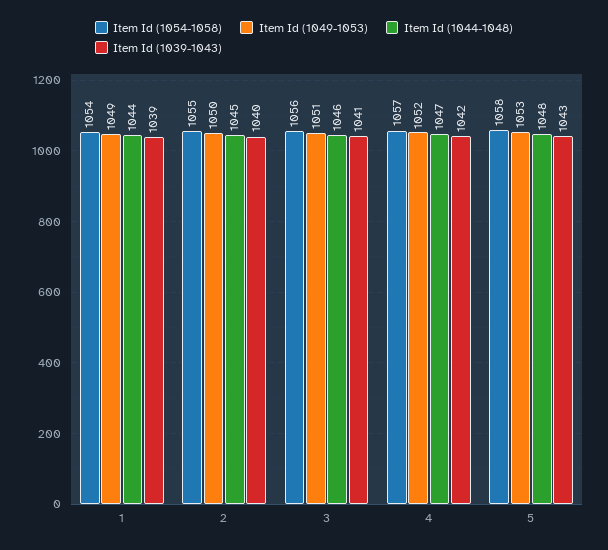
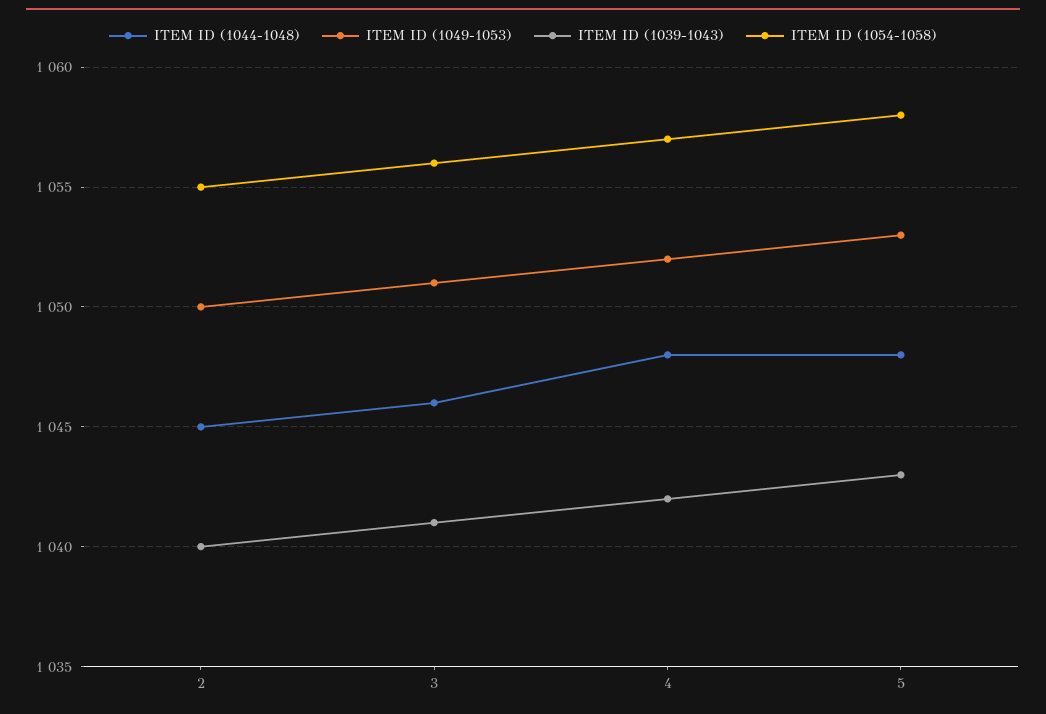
Item Id (1054-1058), 1: 1054 -> none
Item Id (1049-1053), 1: 1049 -> none
Item Id (1044-1048), 1: 1044 -> none
Item Id (1039-1043), 1: 1039 -> none
Item Id (1044-1048), 4: 1047 -> 1048

